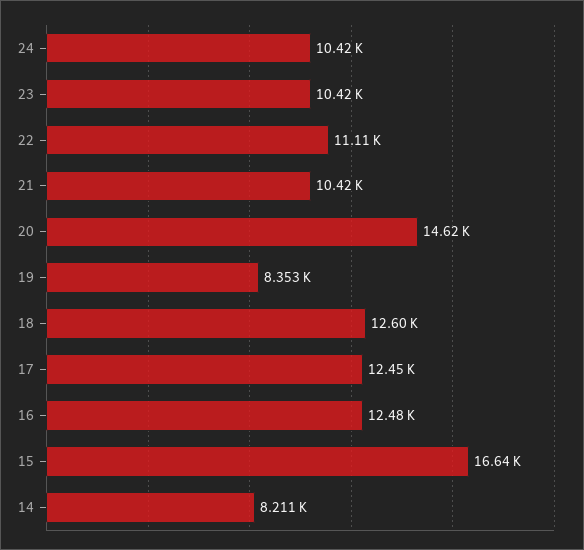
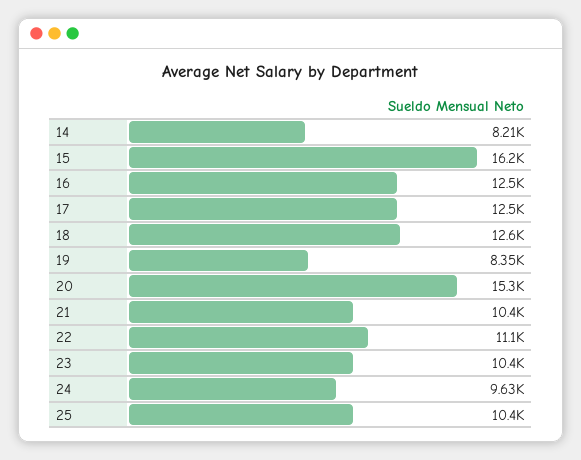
24: 10420 -> 9630
20: 14620 -> 15300
15: 16640 -> 16200
25: none -> 10400

